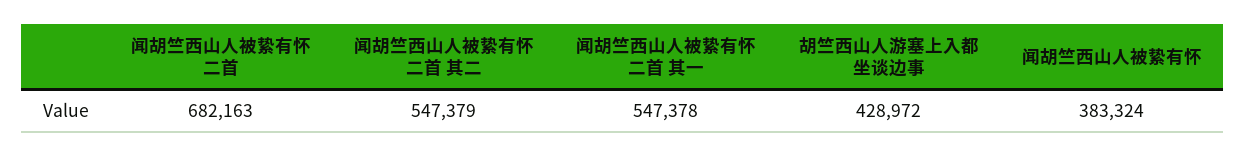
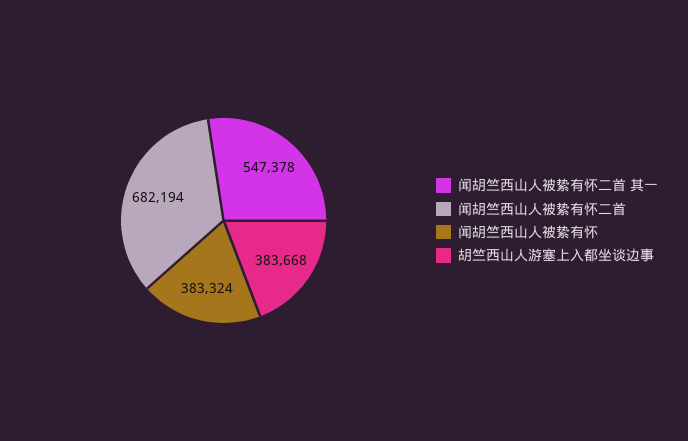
闻胡竺西山人被絷有怀二首: 682163 -> 682194
闻胡竺西山人被絷有怀二首 其二: 547379 -> none
胡竺西山人游塞上入都坐谈边事: 428972 -> 383668

